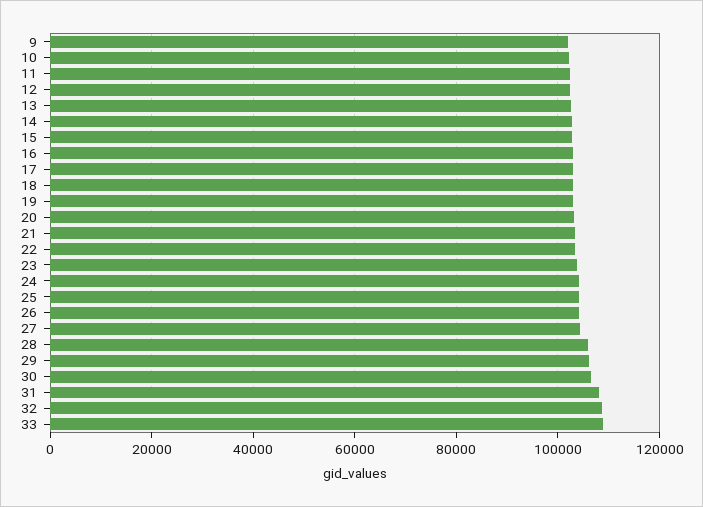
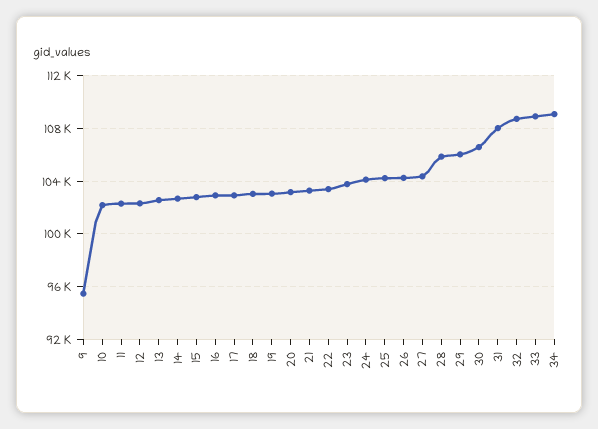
9: 102000 -> 95500
34: none -> 109000

